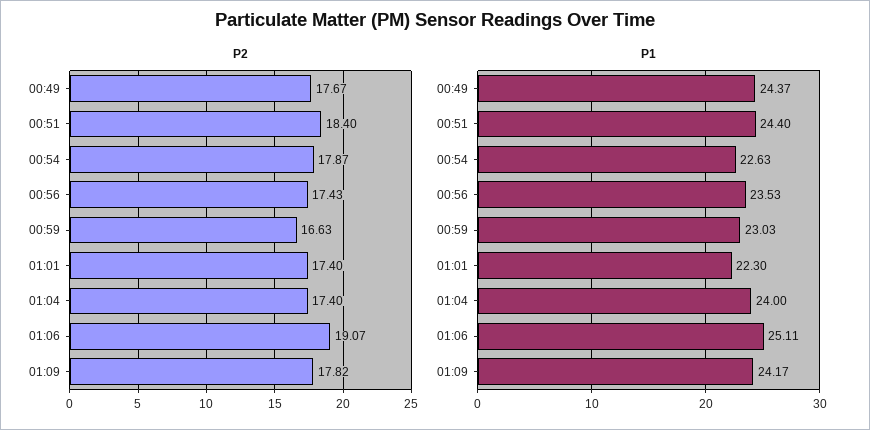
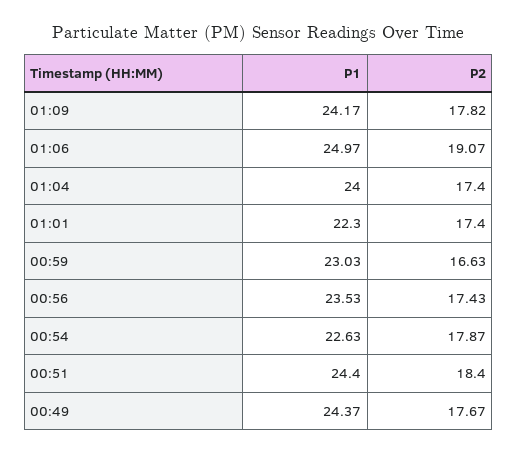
P1, 01:06: 25.11 -> 24.97

